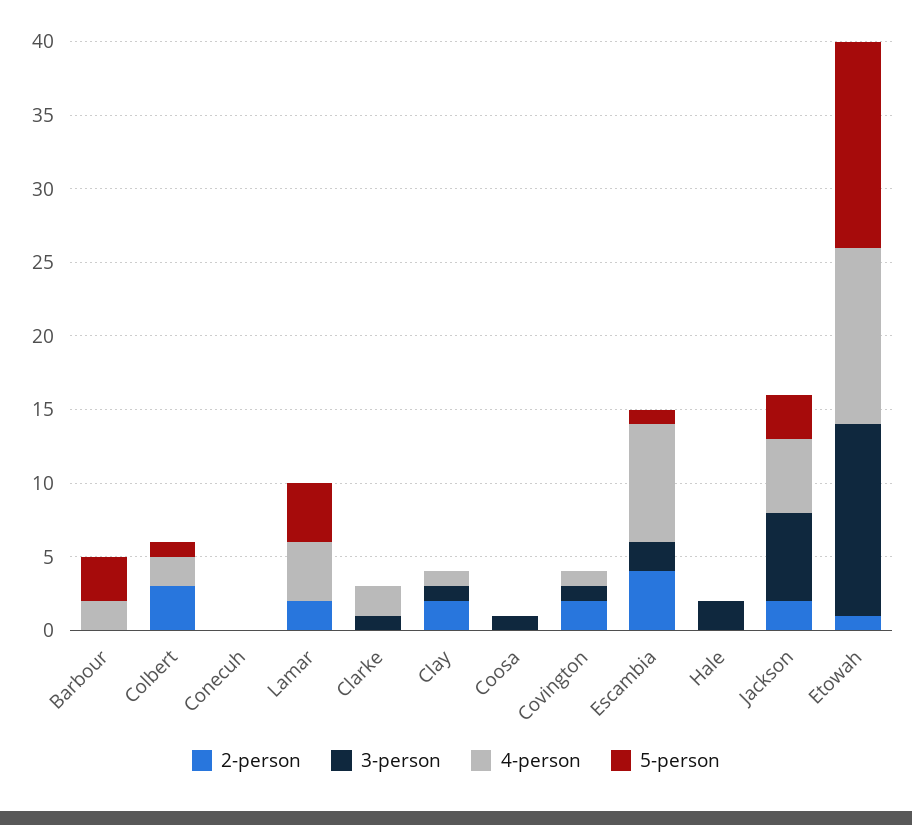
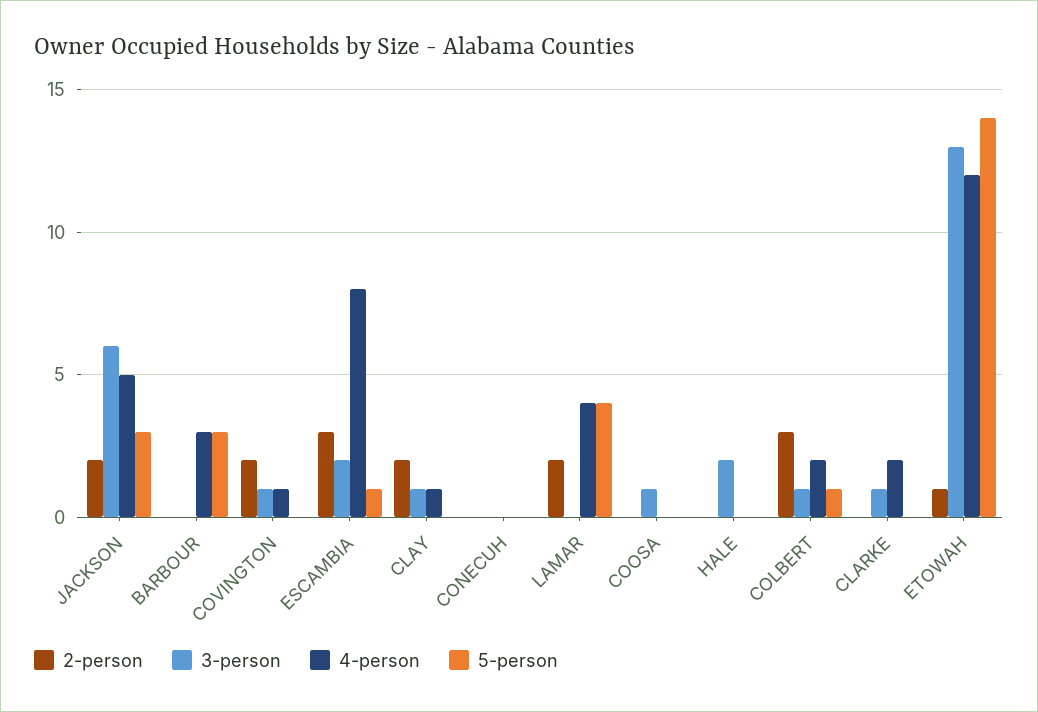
4-person, Barbour: 2 -> 3
3-person, Colbert: 0 -> 1
2-person, Escambia: 4 -> 3

